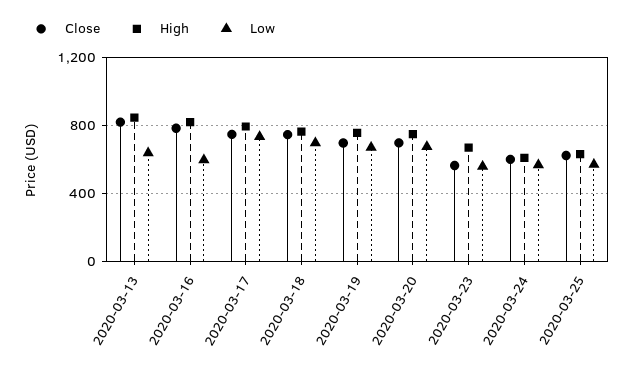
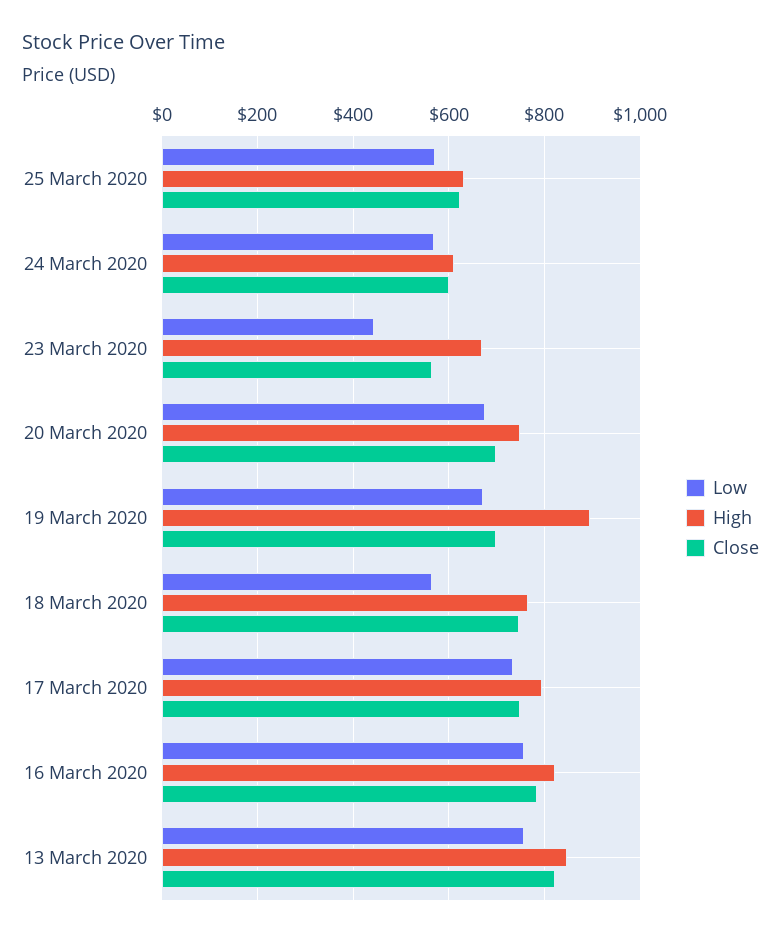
Low, 2020-03-13: 650 -> 760
Low, 2020-03-16: 600 -> 760
Low, 2020-03-18: 700 -> 560
High, 2020-03-19: 750 -> 900
Low, 2020-03-23: 550 -> 440

